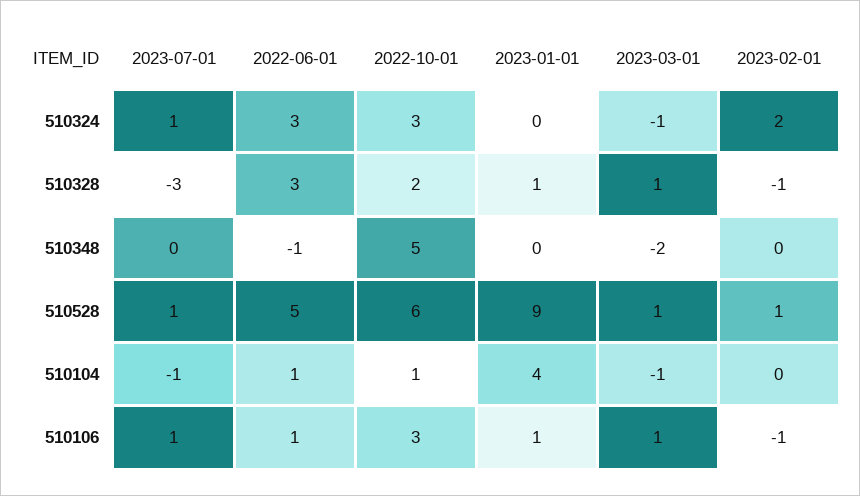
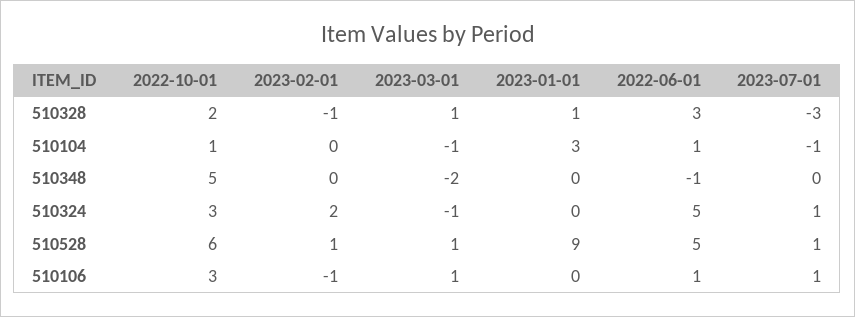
2022-06-01, 510324: 3 -> 5
2023-01-01, 510104: 4 -> 3
2023-01-01, 510106: 1 -> 0

